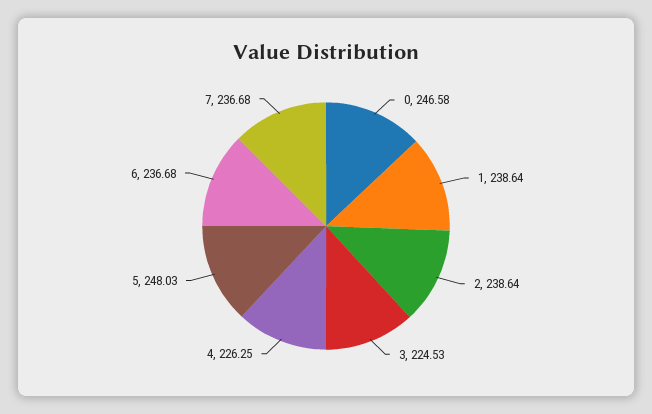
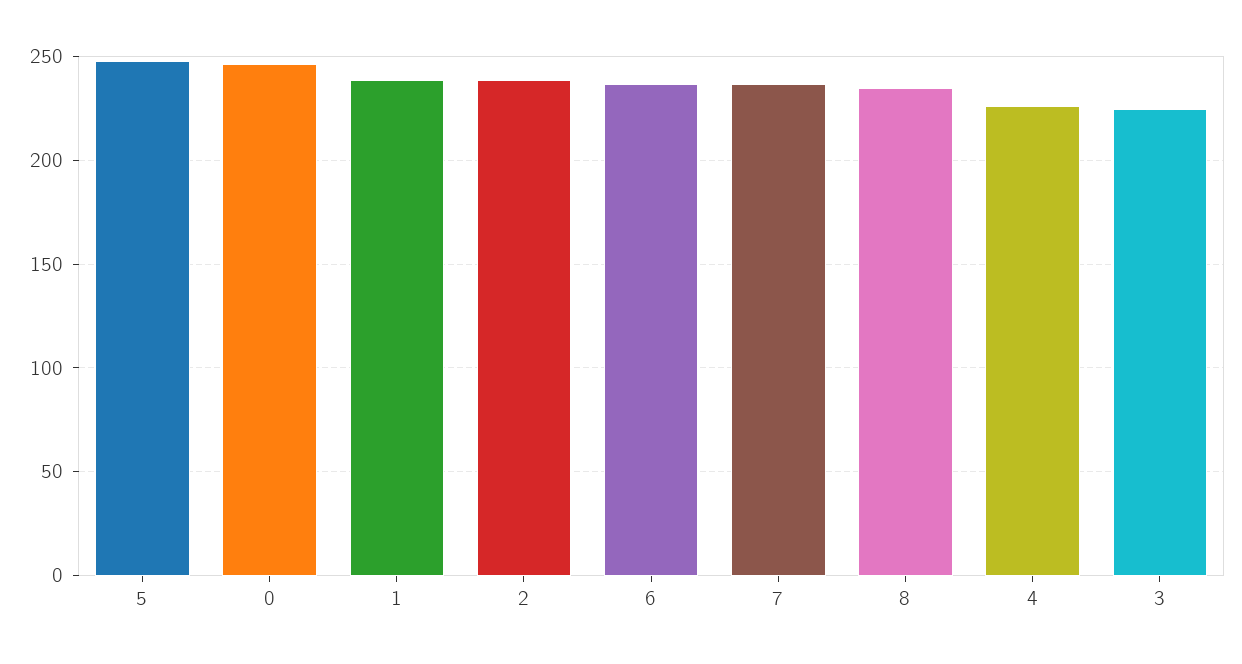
8: none -> 235

